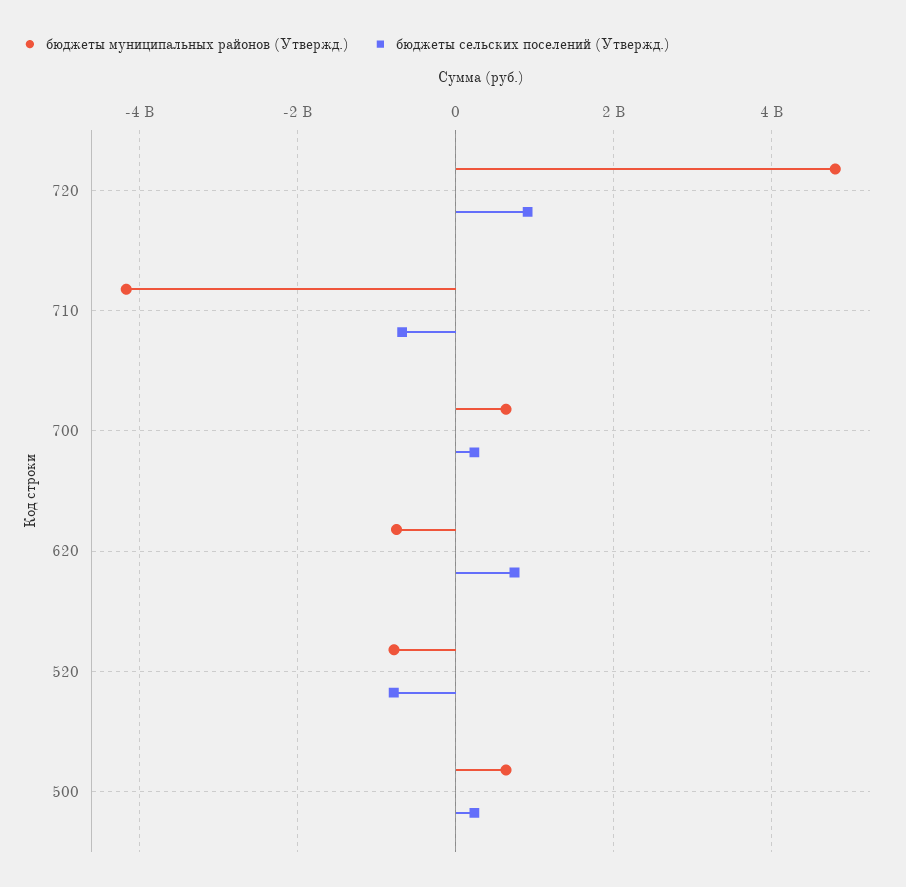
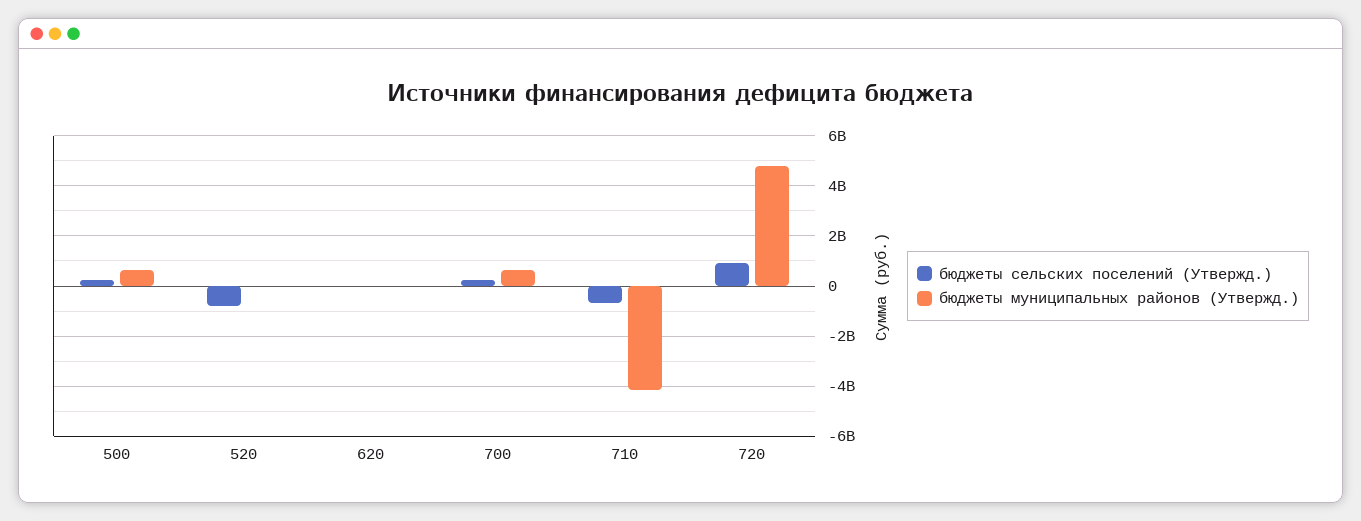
бюджеты муниципальных районов (Утвержд.), 620: -800000000 -> 0
бюджеты сельских поселений (Утвержд.), 620: 800000000 -> 0
бюджеты муниципальных районов (Утвержд.), 520: -800000000 -> 0

